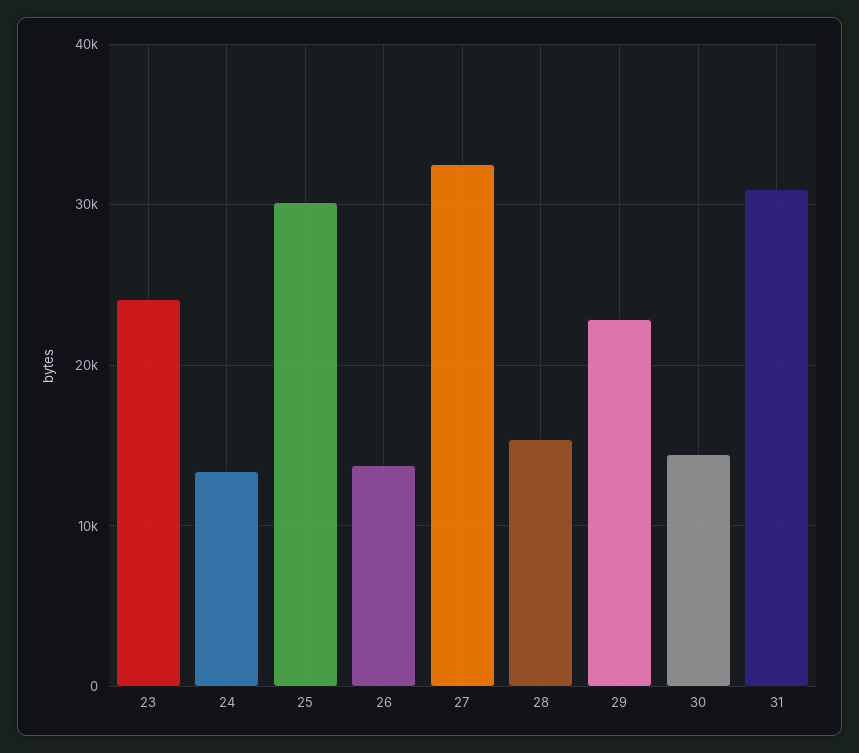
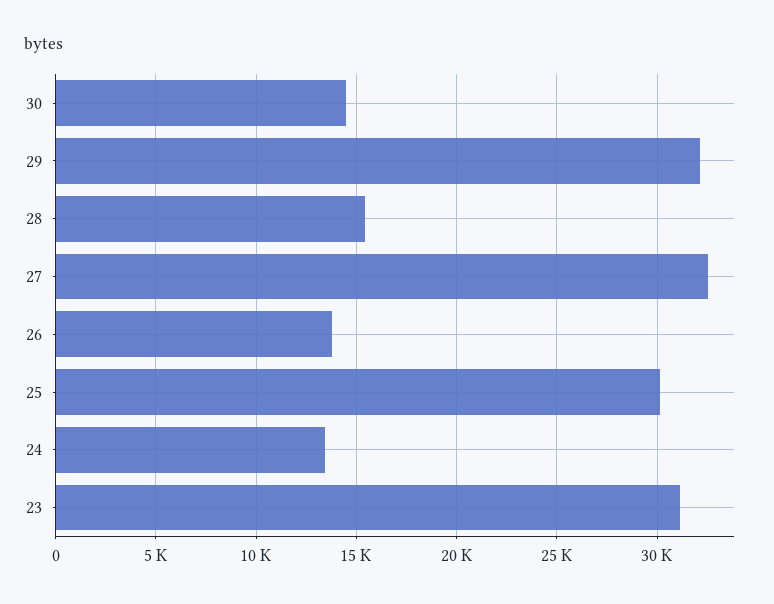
23: 24000 -> 31000
29: 23000 -> 32000
31: 31000 -> none

